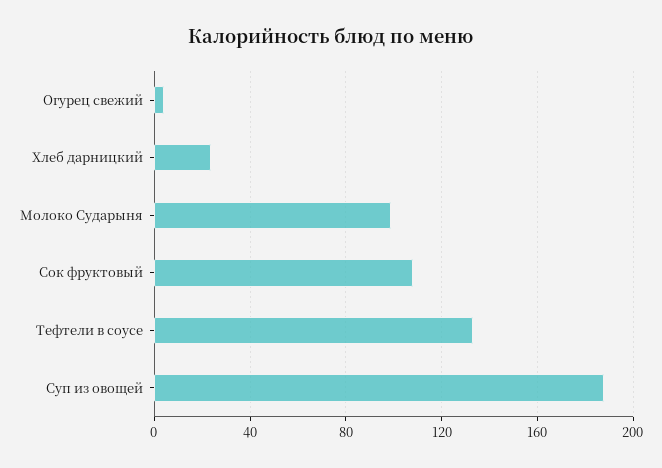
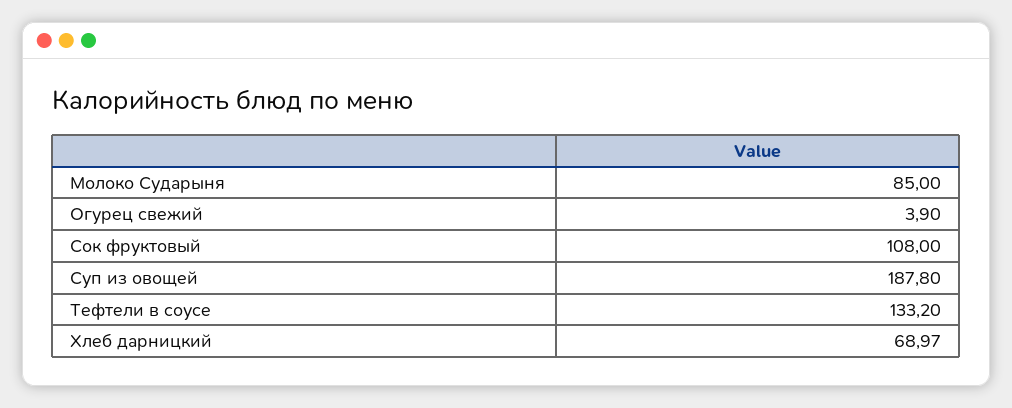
Хлеб дарницкий: 25 -> 68.97
Молоко Сударыня: 100 -> 85

